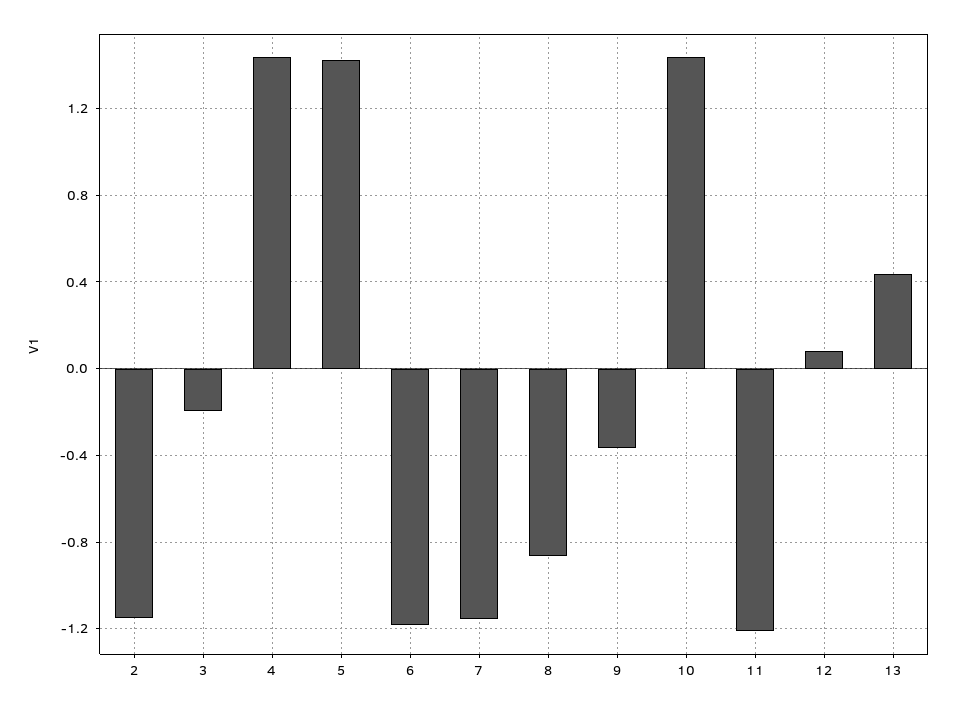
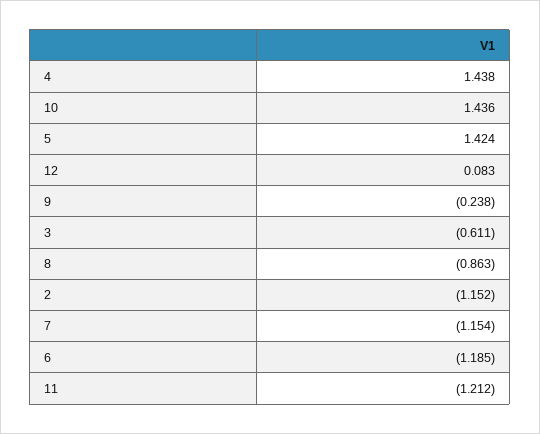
3: -0.2 -> -0.611
9: -0.35 -> -0.238
13: 0.45 -> none

